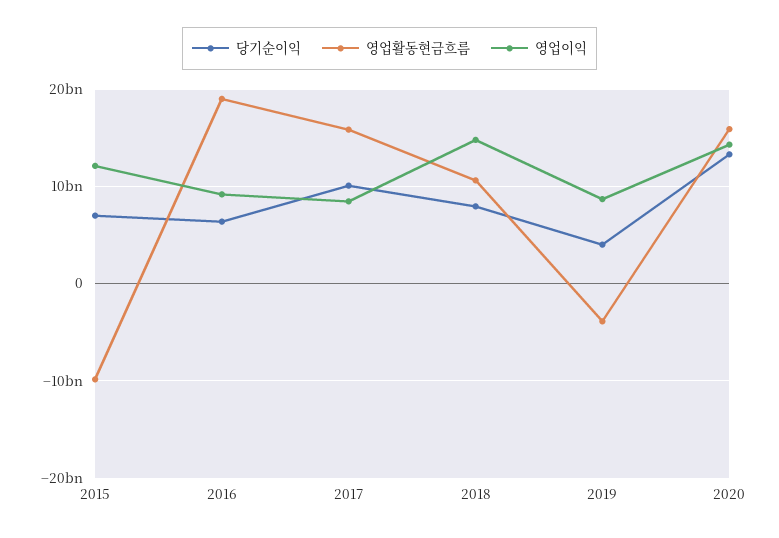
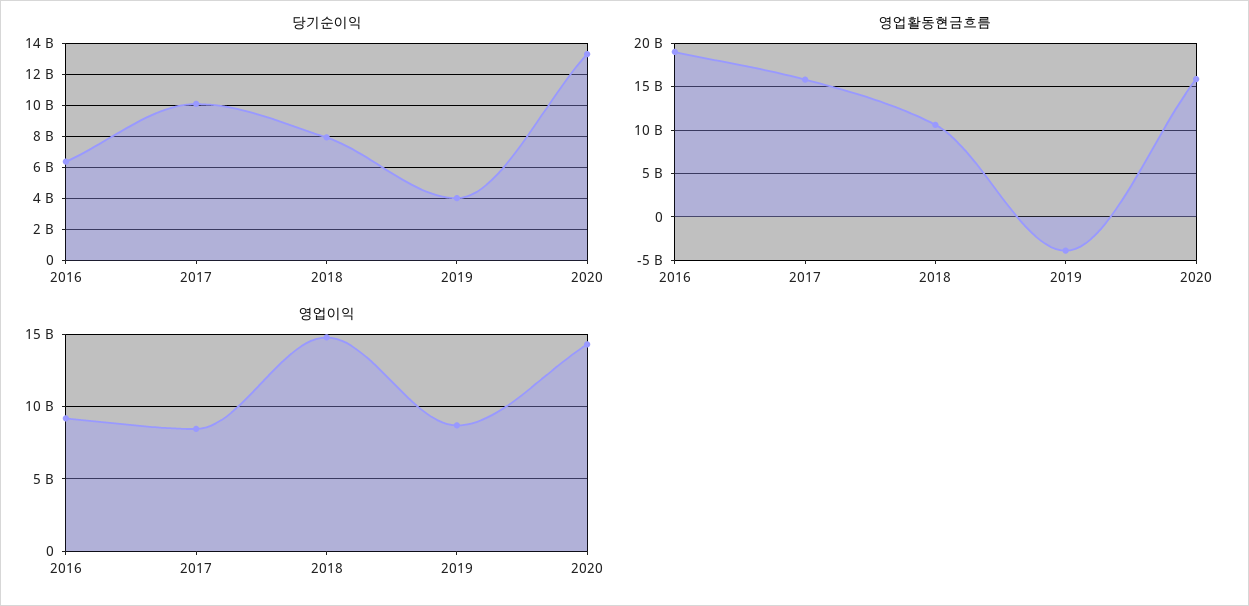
당기순이익, 2015: 7000000000 -> none
영업활동현금흐름, 2015: -10000000000 -> none
영업이익, 2015: 12000000000 -> none

